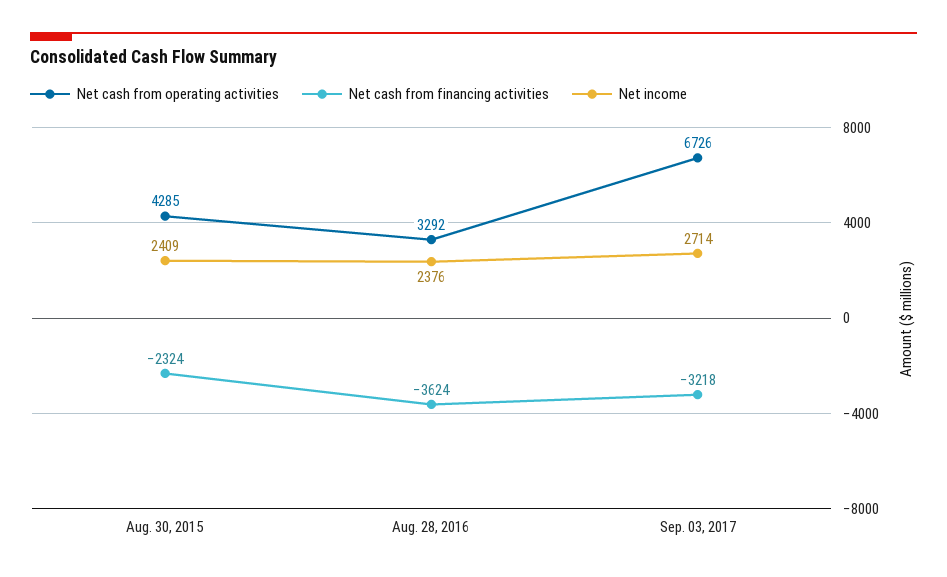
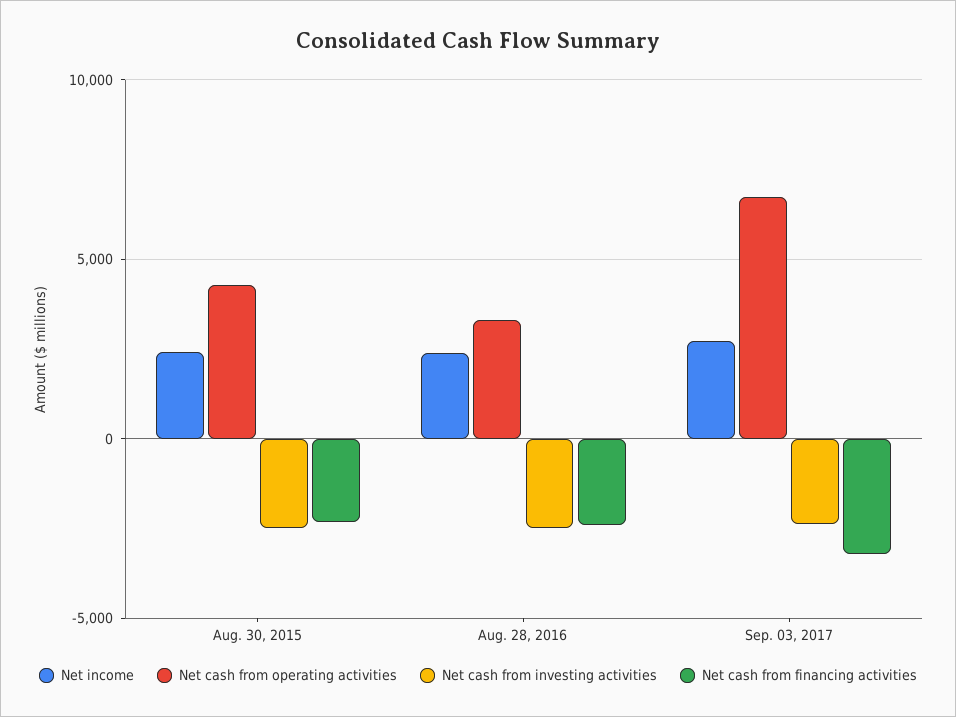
Net cash from financing activities, Aug. 28, 2016: -3624 -> -2500
Net cash from investing activities, Aug. 30, 2015: none -> -2500
Net cash from investing activities, Aug. 28, 2016: none -> -2500
Net cash from investing activities, Sep. 03, 2017: none -> -2500

